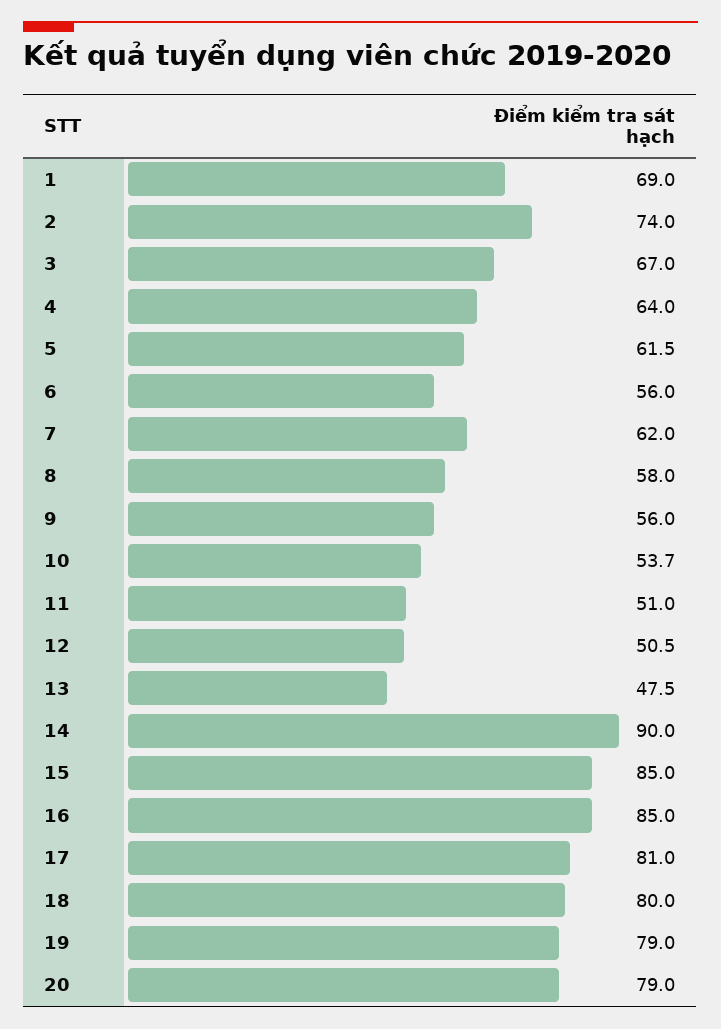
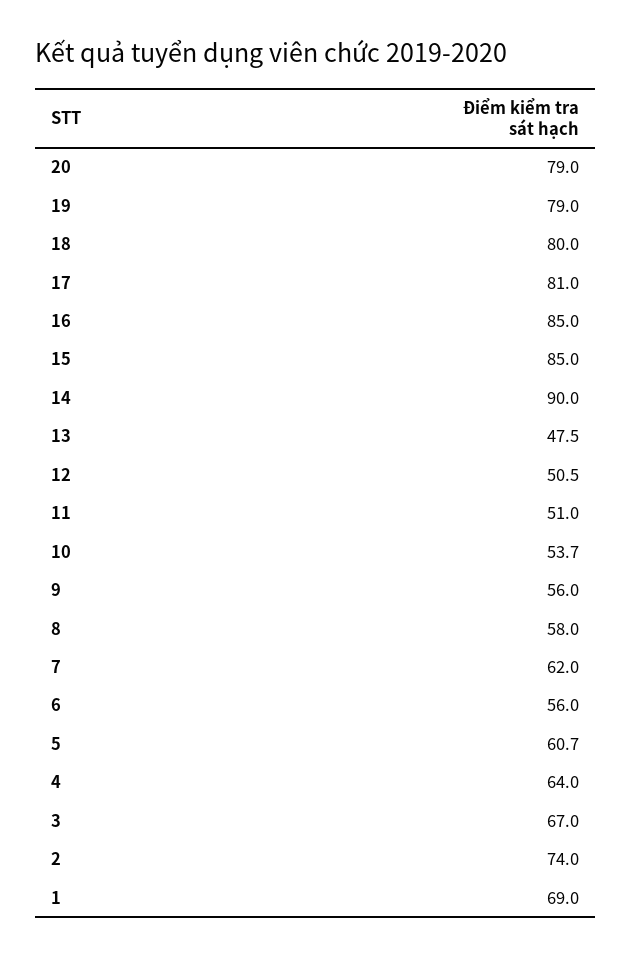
5: 61.5 -> 60.7

